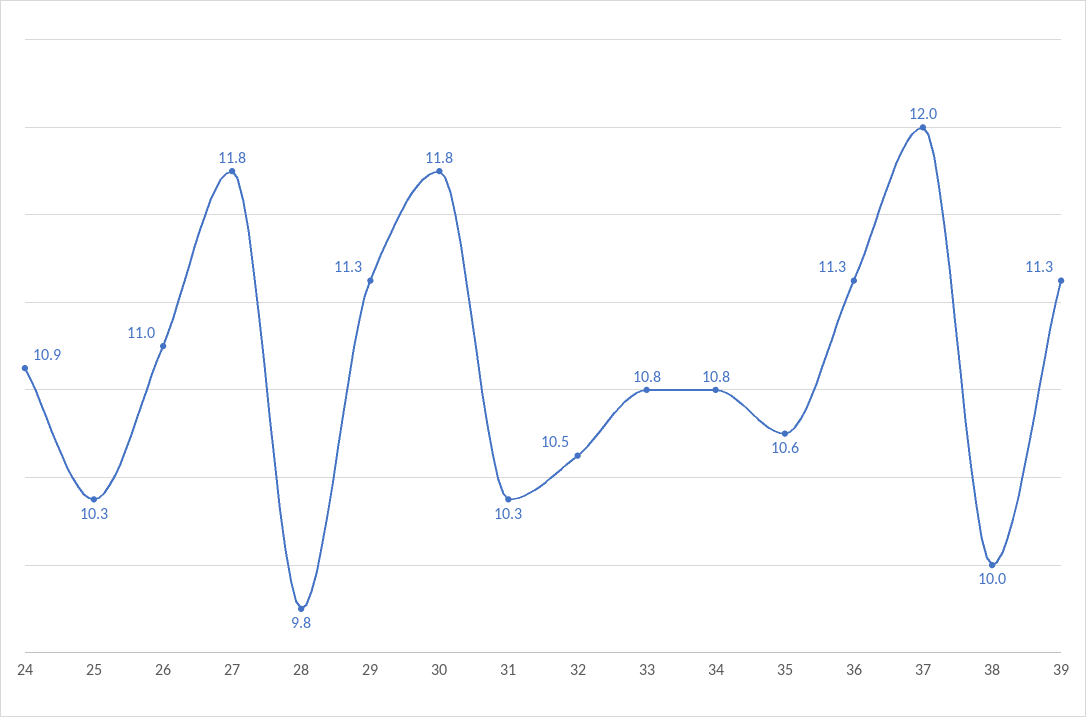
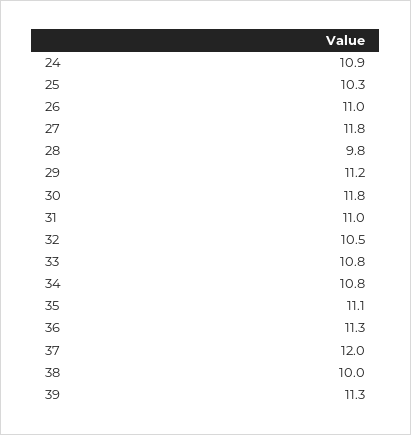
29: 11.3 -> 11.2
31: 10.3 -> 11
35: 10.6 -> 11.1

